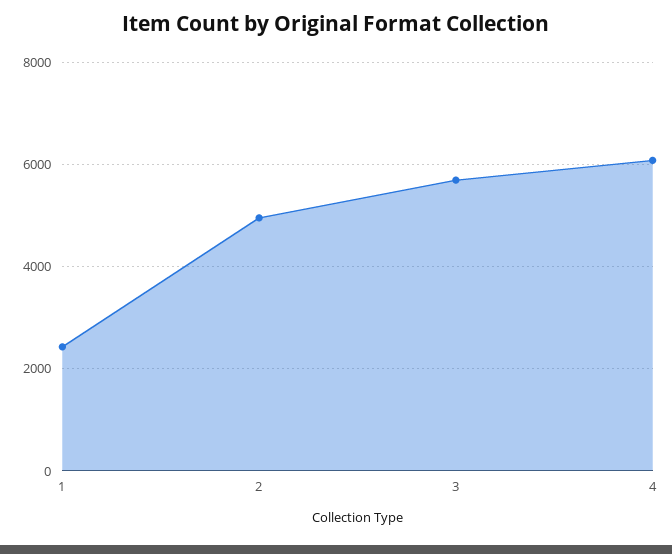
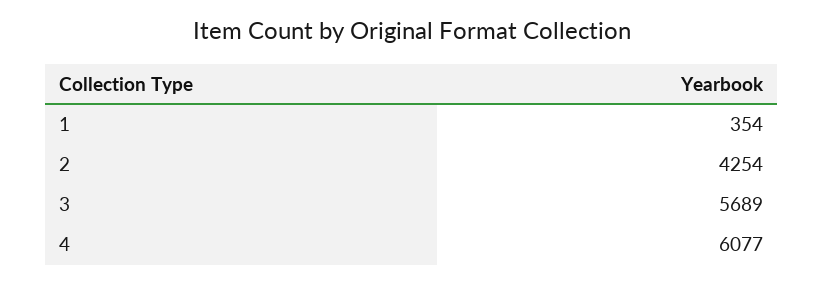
1: 2400 -> 354
2: 5000 -> 4254

